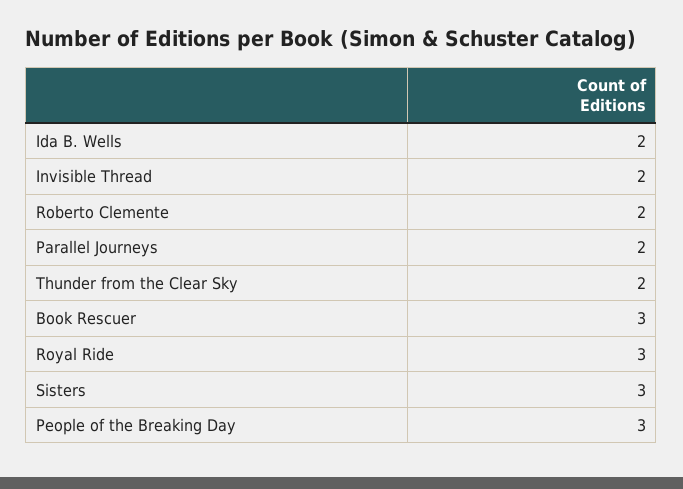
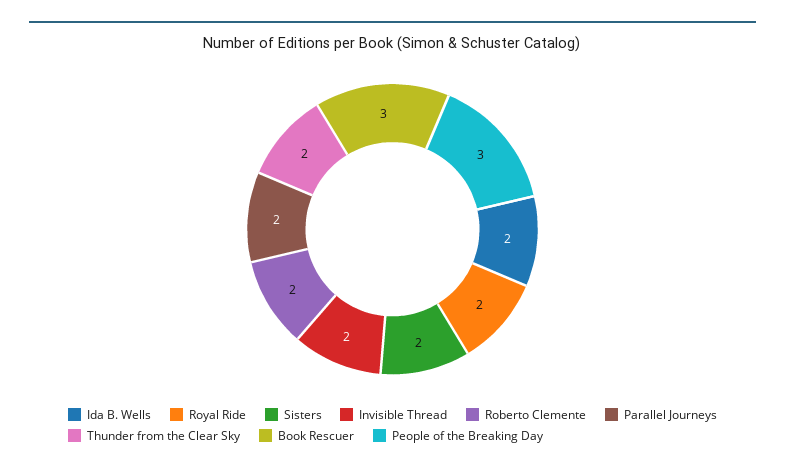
Royal Ride: 3 -> 2
Sisters: 3 -> 2

